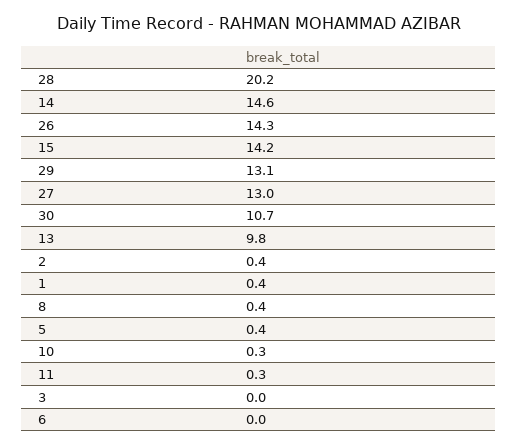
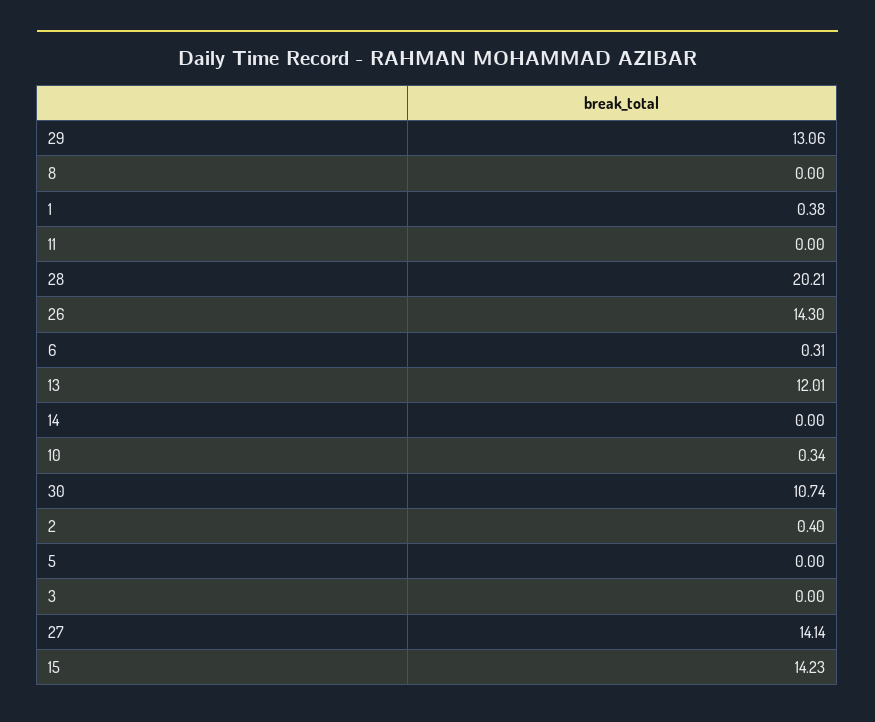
14: 14.6 -> 0
27: 13 -> 14.14
13: 9.8 -> 12.01
8: 0.4 -> 0
5: 0.4 -> 0
11: 0.3 -> 0
6: 0 -> 0.31

